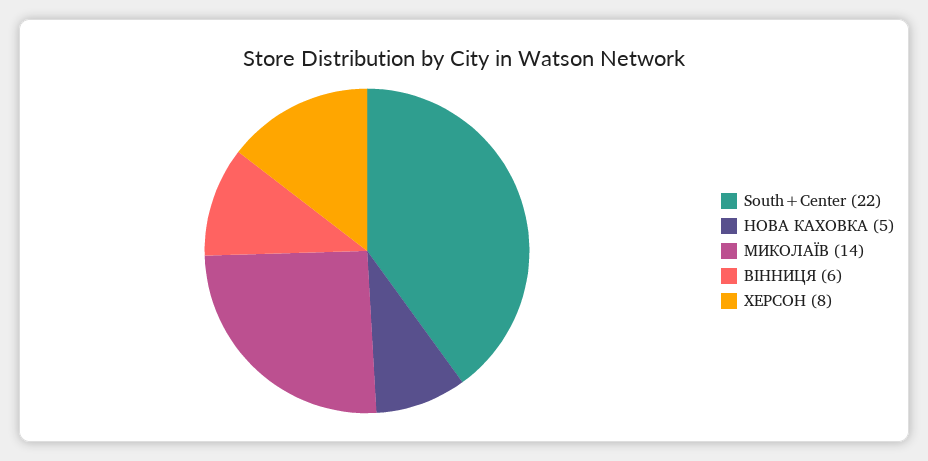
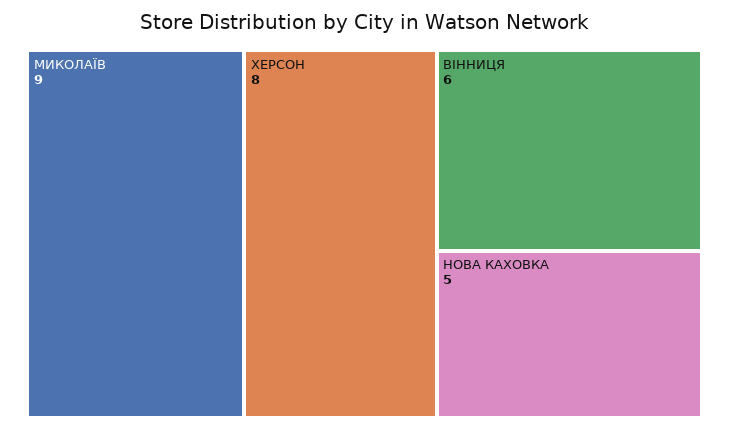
South+Center: 22 -> none
МИКОЛАЇВ: 14 -> 9

